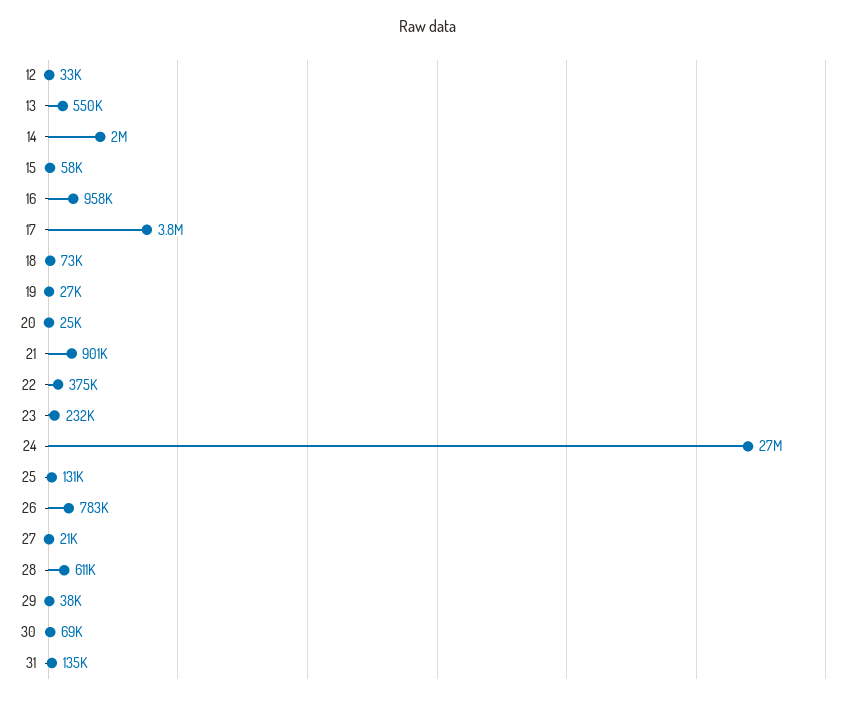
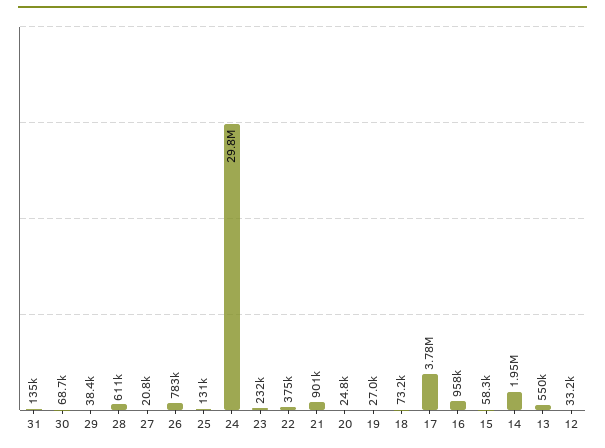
24: 27000000 -> 29800000

